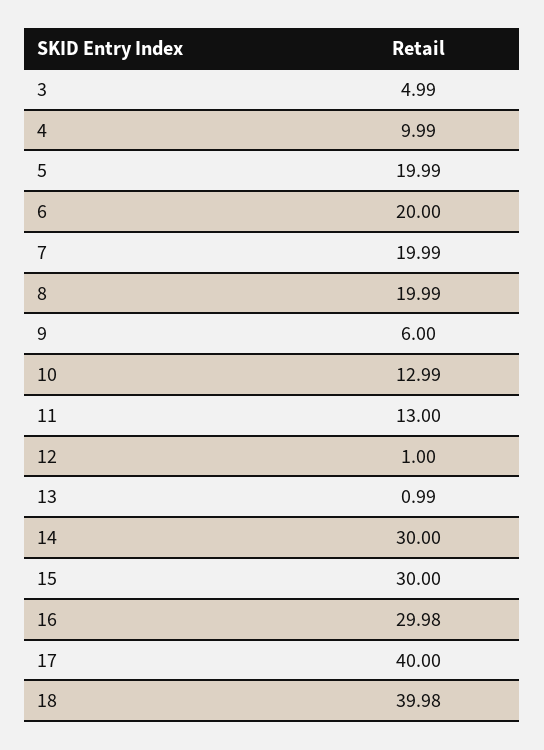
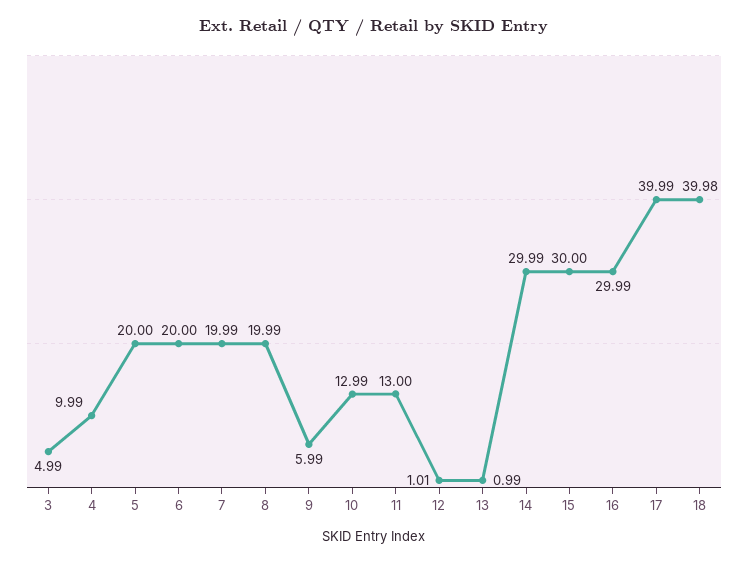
5: 19.99 -> 20
9: 6 -> 5.99
12: 1 -> 1.01
14: 30 -> 29.99
16: 29.98 -> 29.99
17: 40 -> 39.99

